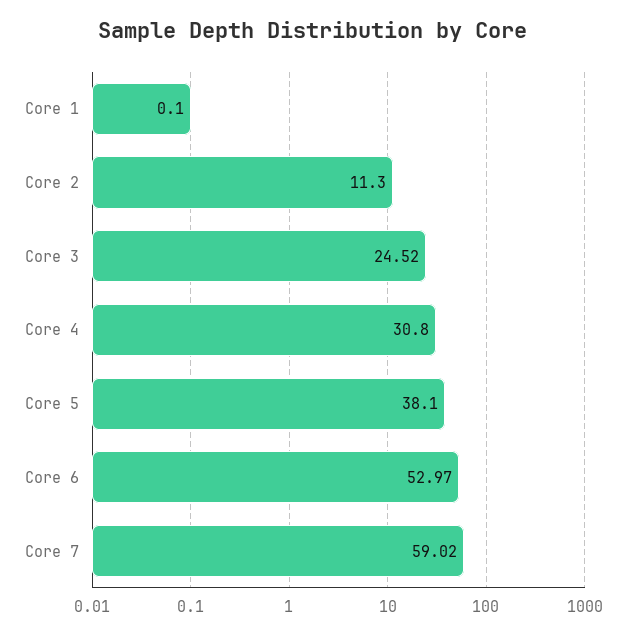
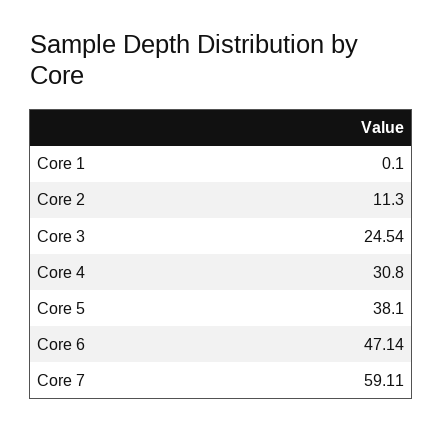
Core 3: 24.52 -> 24.54
Core 6: 52.97 -> 47.14
Core 7: 59.02 -> 59.11

